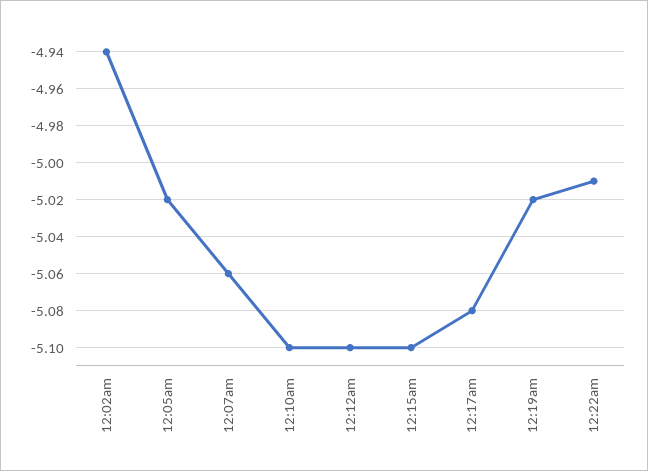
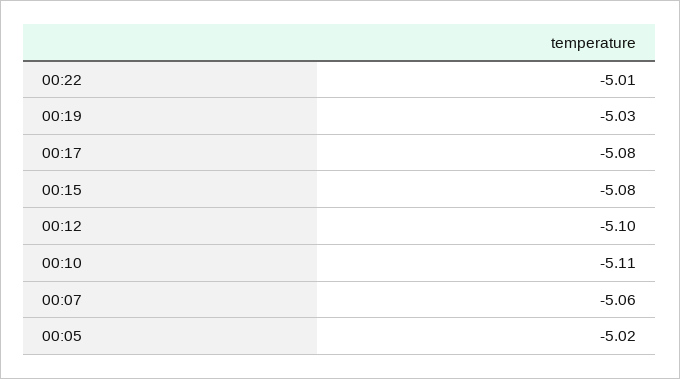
12:02am: -4.94 -> none
12:10am: -5.1 -> -5.11
12:15am: -5.1 -> -5.08
12:19am: -5.02 -> -5.03

